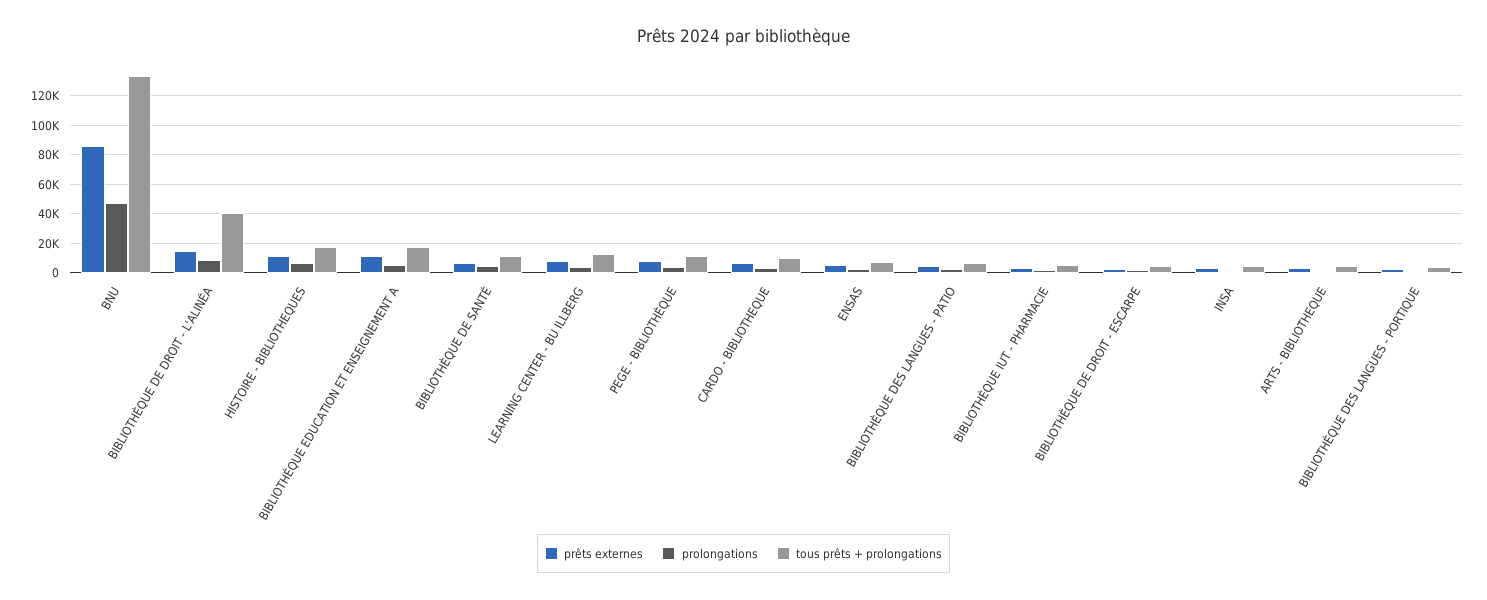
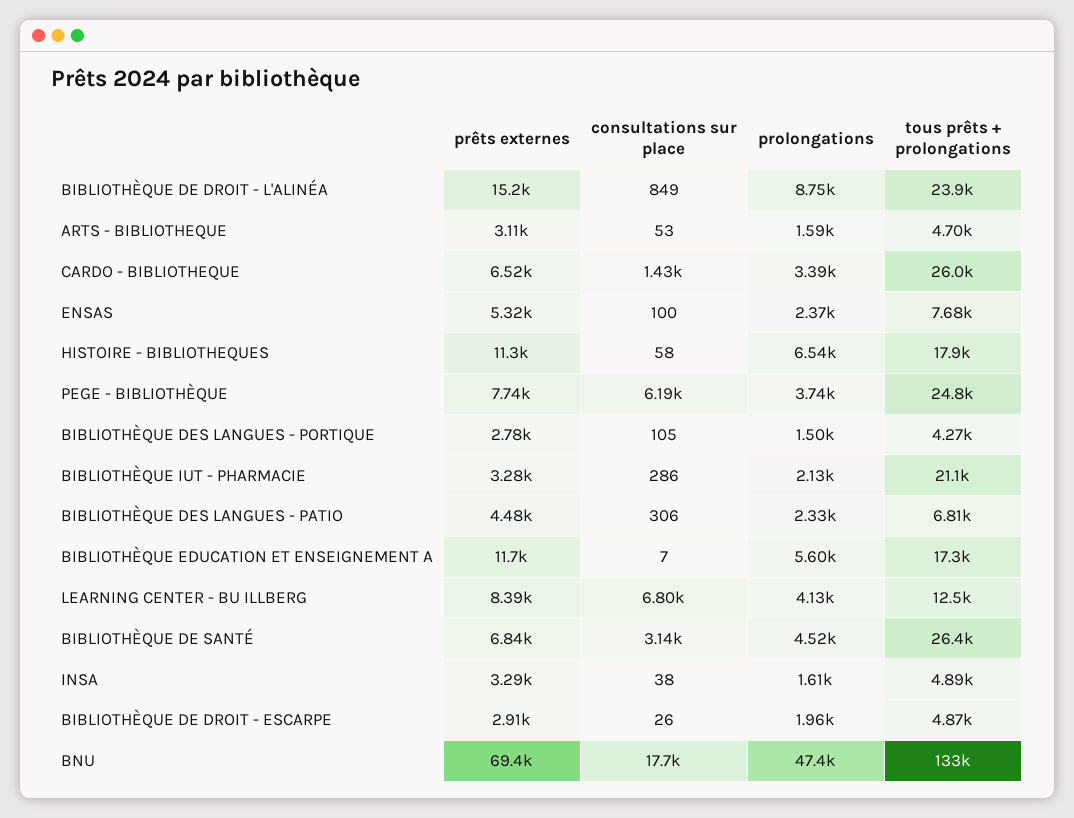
prêts externes, BNU: 85000 -> 69400
tous prêts + prolongations, BIBLIOTHÈQUE DE DROIT - L'ALINÉA: 40000 -> 23900
tous prêts + prolongations, BIBLIOTHÈQUE DE SANTÉ: 10000 -> 26400
tous prêts + prolongations, PEGE - BIBLIOTHÈQUE: 10000 -> 24800
tous prêts + prolongations, CARDO - BIBLIOTHEQUE: 10000 -> 26000
tous prêts + prolongations, BIBLIOTHÈQUE IUT - PHARMACIE: 5000 -> 21100
consultations sur place, BIBLIOTHÈQUE DE DROIT - L'ALINÉA: none -> 849
consultations sur place, ARTS - BIBLIOTHEQUE: none -> 53
consultations sur place, CARDO - BIBLIOTHEQUE: none -> 1430
consultations sur place, ENSAS: none -> 100
consultations sur place, HISTOIRE - BIBLIOTHEQUES: none -> 58
consultations sur place, PEGE - BIBLIOTHÈQUE: none -> 6190
consultations sur place, BIBLIOTHÈQUE DES LANGUES - PORTIQUE: none -> 105
consultations sur place, BIBLIOTHÈQUE IUT - PHARMACIE: none -> 286
consultations sur place, BIBLIOTHÈQUE DES LANGUES - PATIO: none -> 306
consultations sur place, BIBLIOTHÈQUE EDUCATION ET ENSEIGNEMENT A: none -> 7
consultations sur place, LEARNING CENTER - BU ILLBERG: none -> 6800
consultations sur place, BIBLIOTHÈQUE DE SANTÉ: none -> 3140
consultations sur place, INSA: none -> 38
consultations sur place, BIBLIOTHÈQUE DE DROIT - ESCARPE: none -> 26
consultations sur place, BNU: none -> 17700

